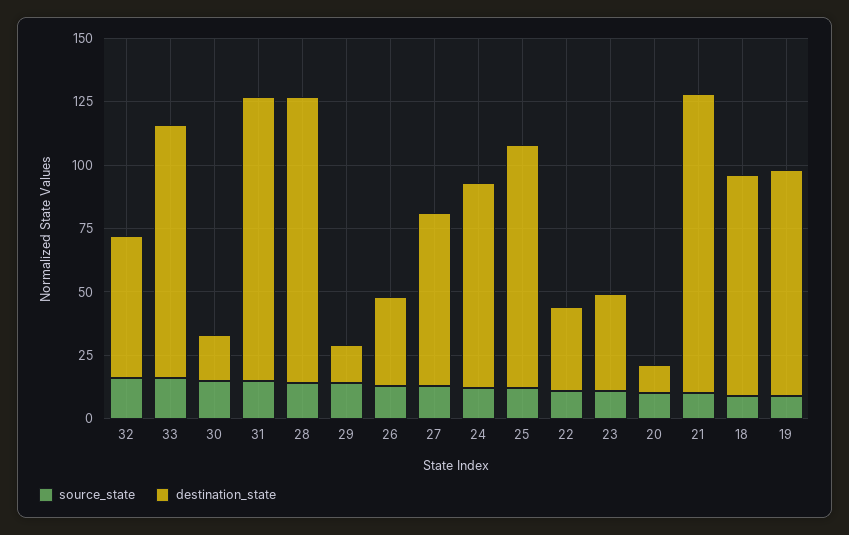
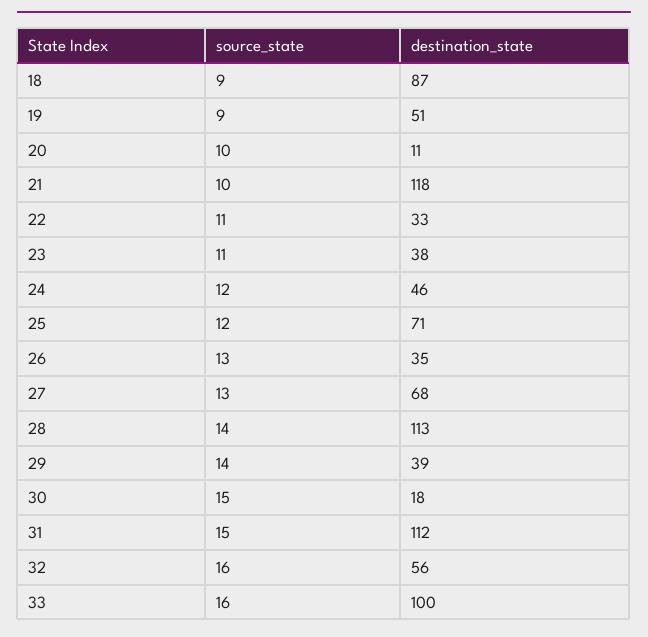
destination_state, 29: 15 -> 39
destination_state, 24: 80 -> 46
destination_state, 25: 95 -> 71
destination_state, 19: 90 -> 51

